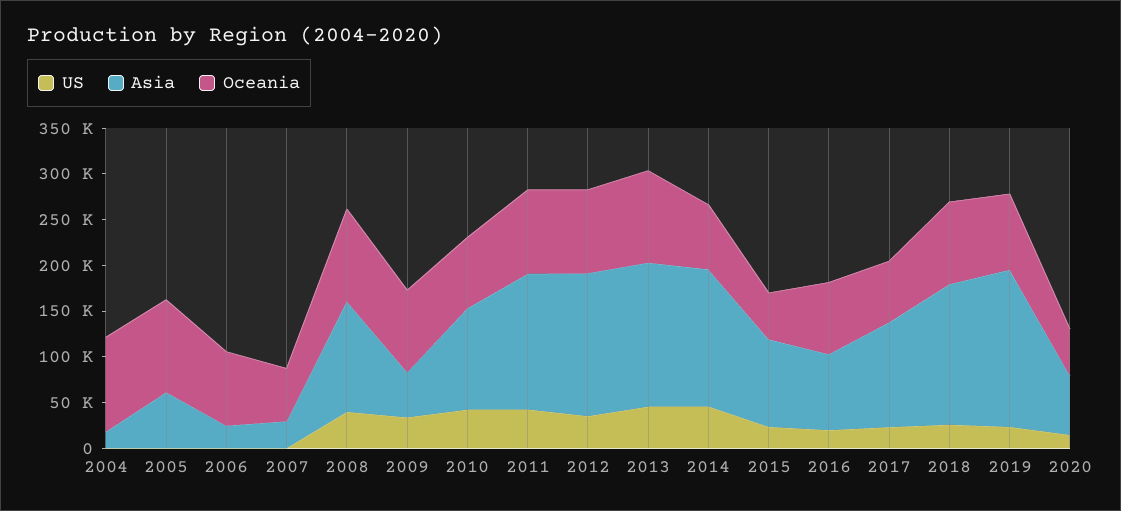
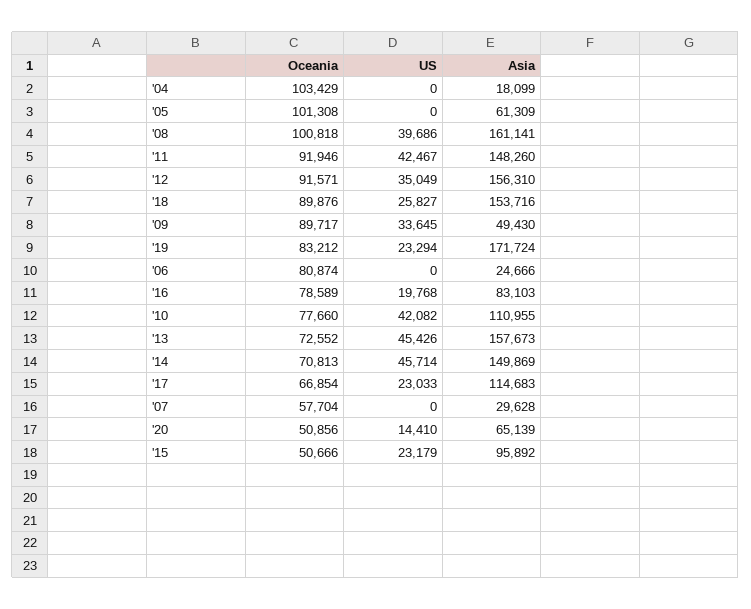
Asia, 2008: 120000 -> 161141
Oceania, 2013: 100000 -> 72552

